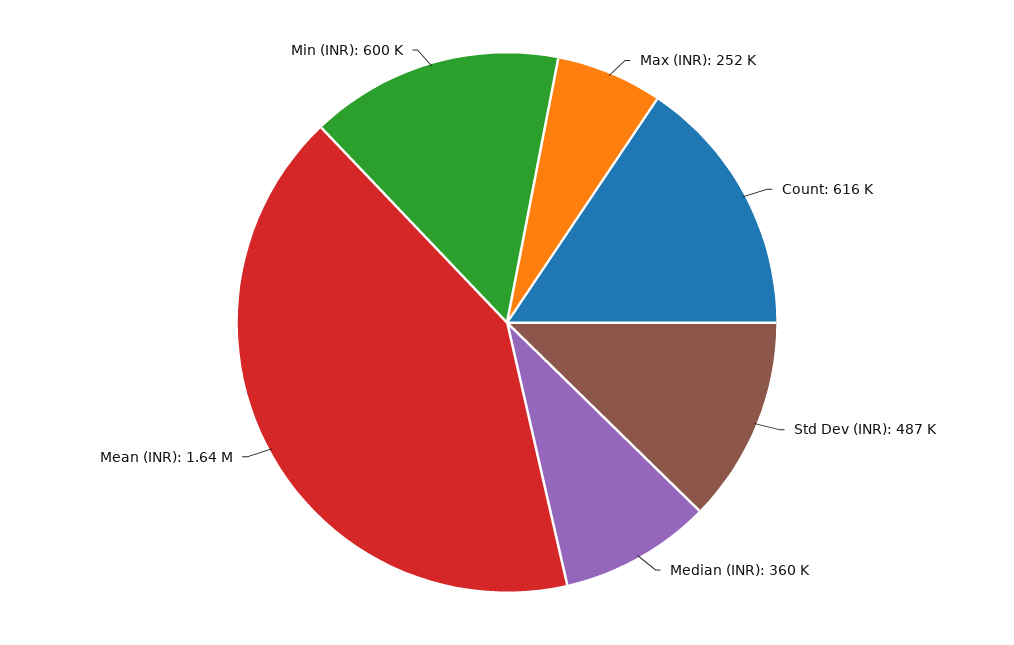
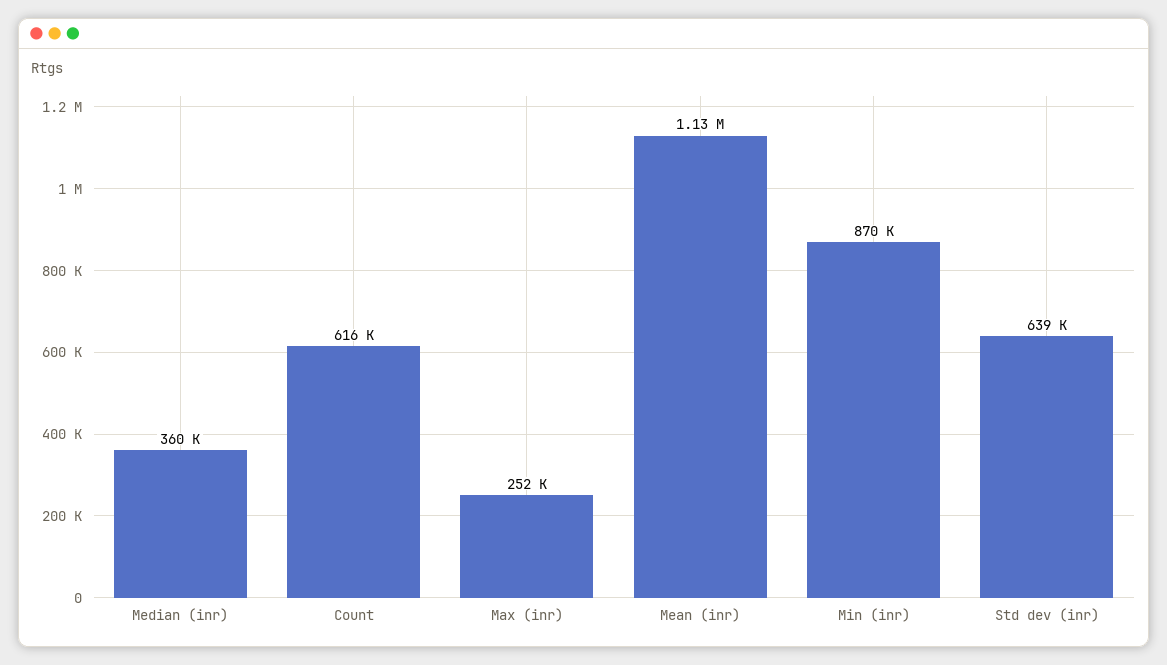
Std Dev (INR): 487000 -> 639000
Mean (INR): 1640000 -> 1130000
Min (INR): 600000 -> 870000

